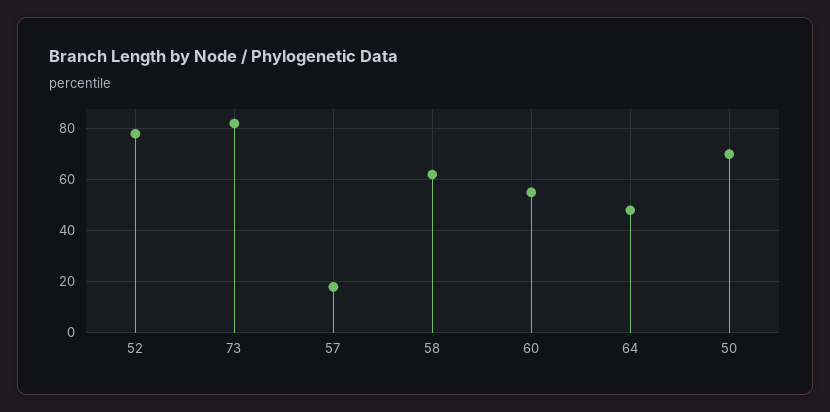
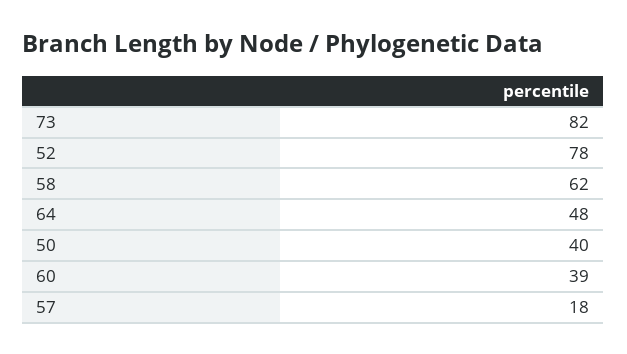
60: 55 -> 39
50: 70 -> 40

